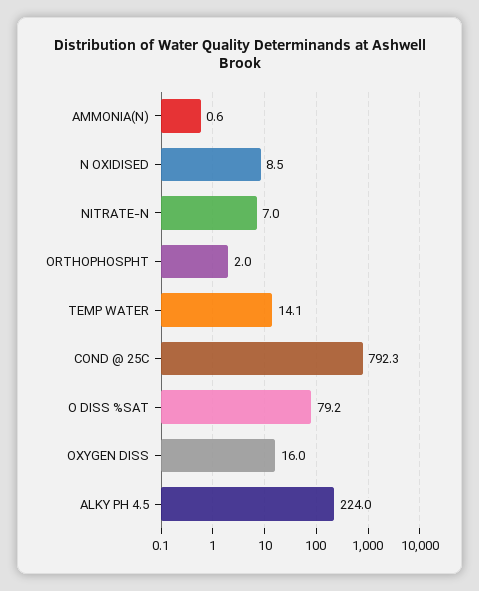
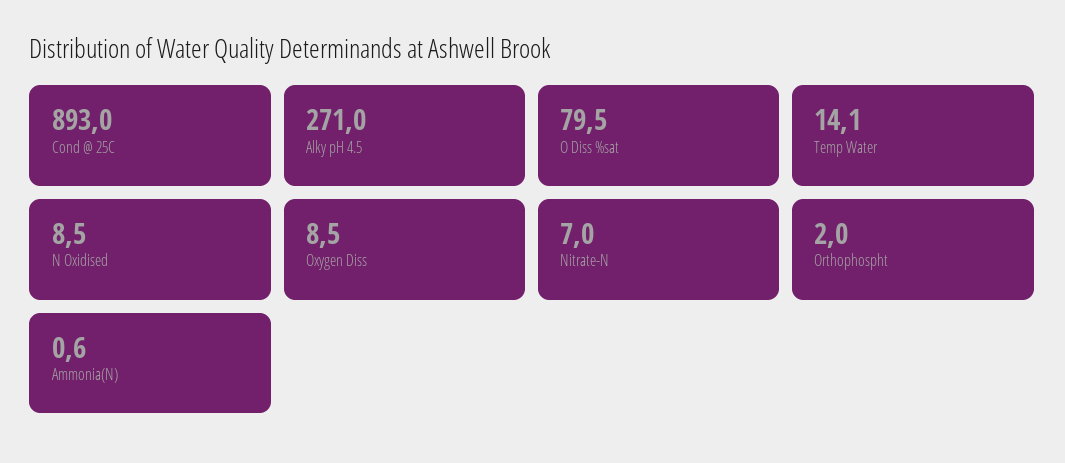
COND @ 25C: 792.3 -> 893
O DISS %SAT: 79.2 -> 79.5
OXYGEN DISS: 16 -> 8.5
ALKY PH 4.5: 224 -> 271

